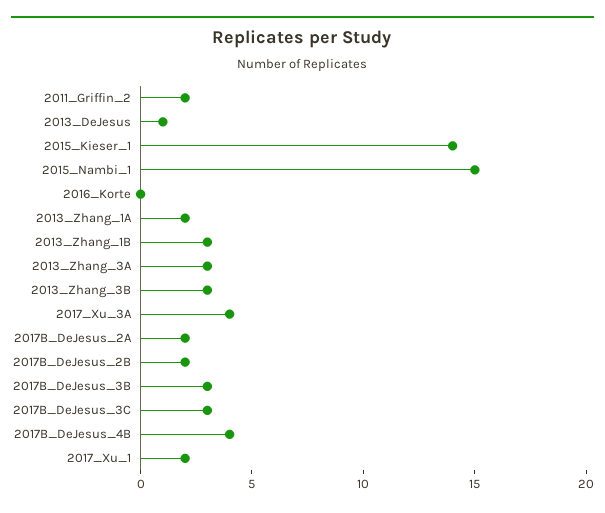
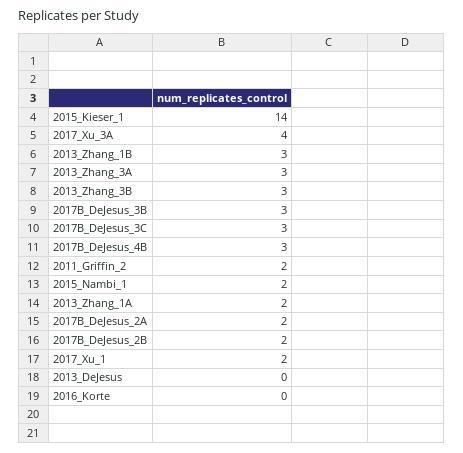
2013_DeJesus: 1 -> 0
2015_Nambi_1: 15 -> 2
2017B_DeJesus_4B: 4 -> 3

